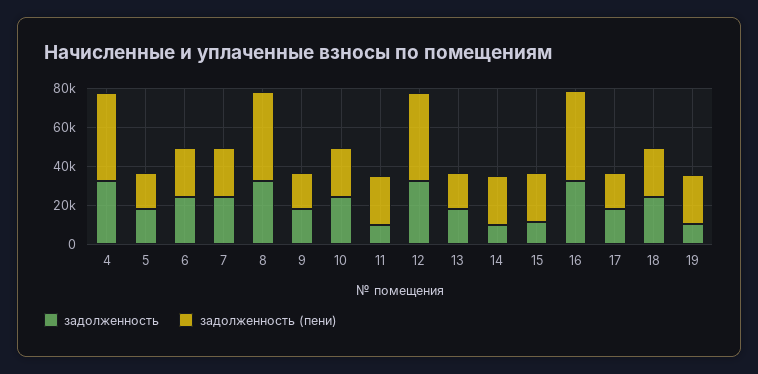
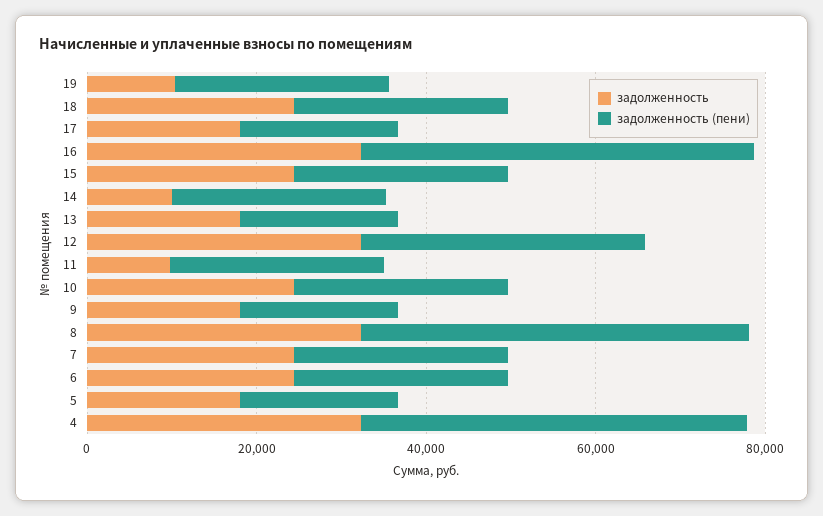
задолженность (пени), 12: 45000 -> 35000
задолженность, 15: 10000 -> 25000

